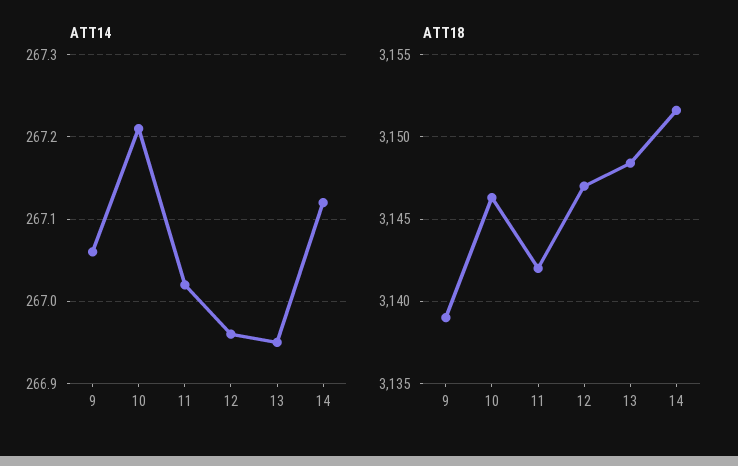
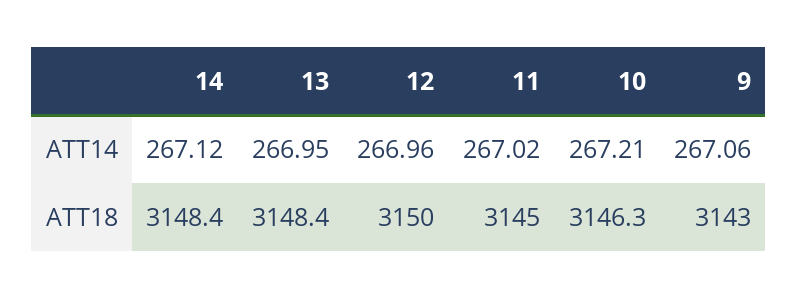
ATT18, 9: 3139 -> 3143
ATT18, 11: 3142 -> 3145
ATT18, 12: 3147 -> 3150
ATT18, 14: 3151.5 -> 3148.4

